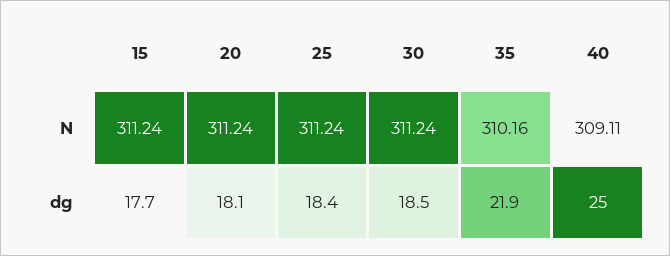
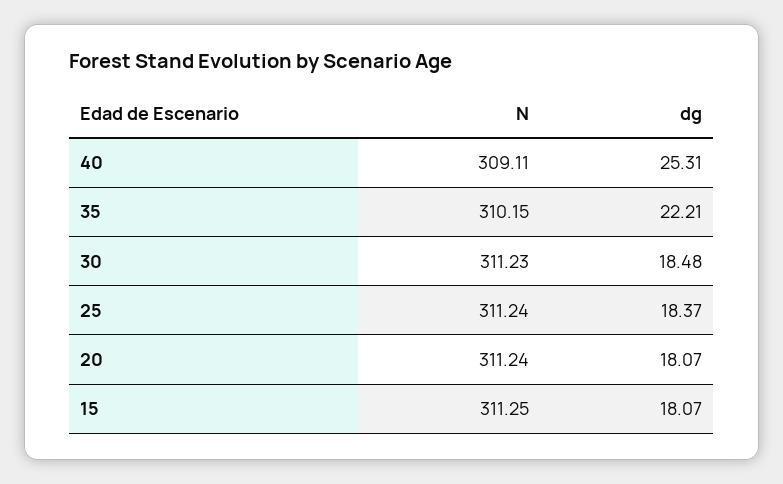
15, N: 311.24 -> 311.25
30, N: 311.24 -> 311.23
35, N: 310.16 -> 310.15
15, dg: 17.7 -> 18.07
35, dg: 21.9 -> 22.21
40, dg: 25 -> 25.31

